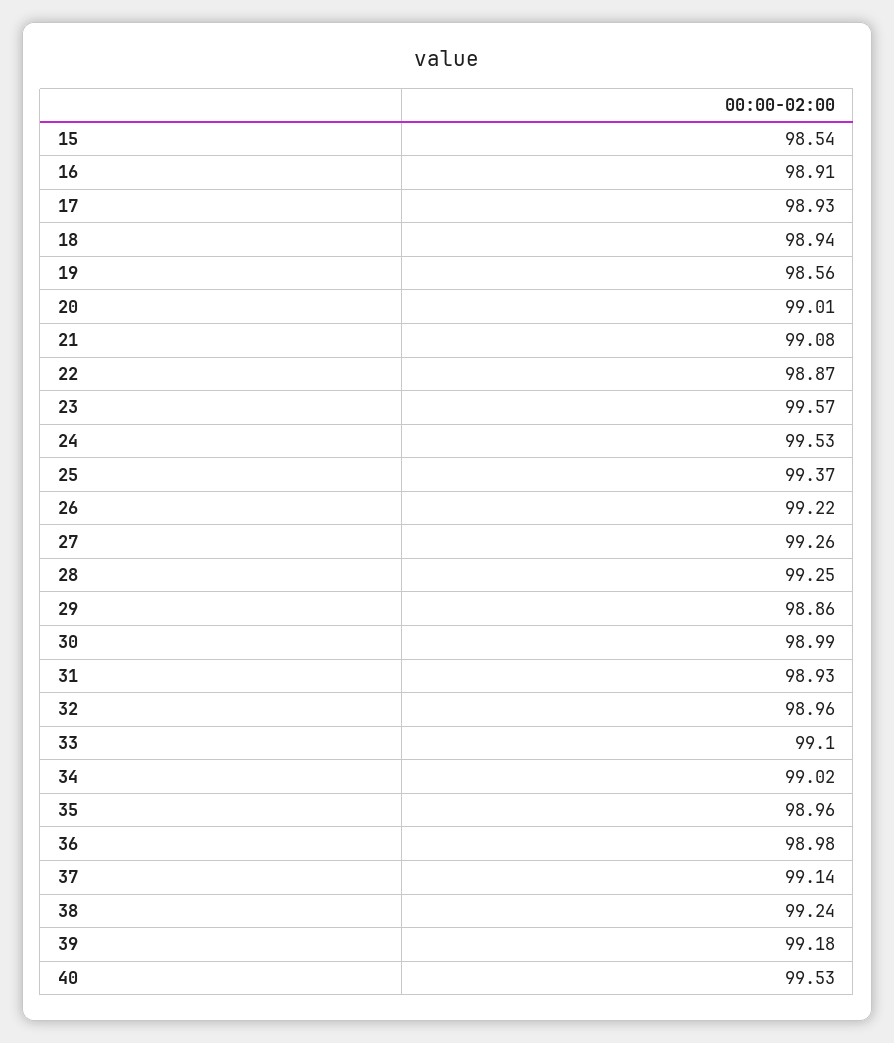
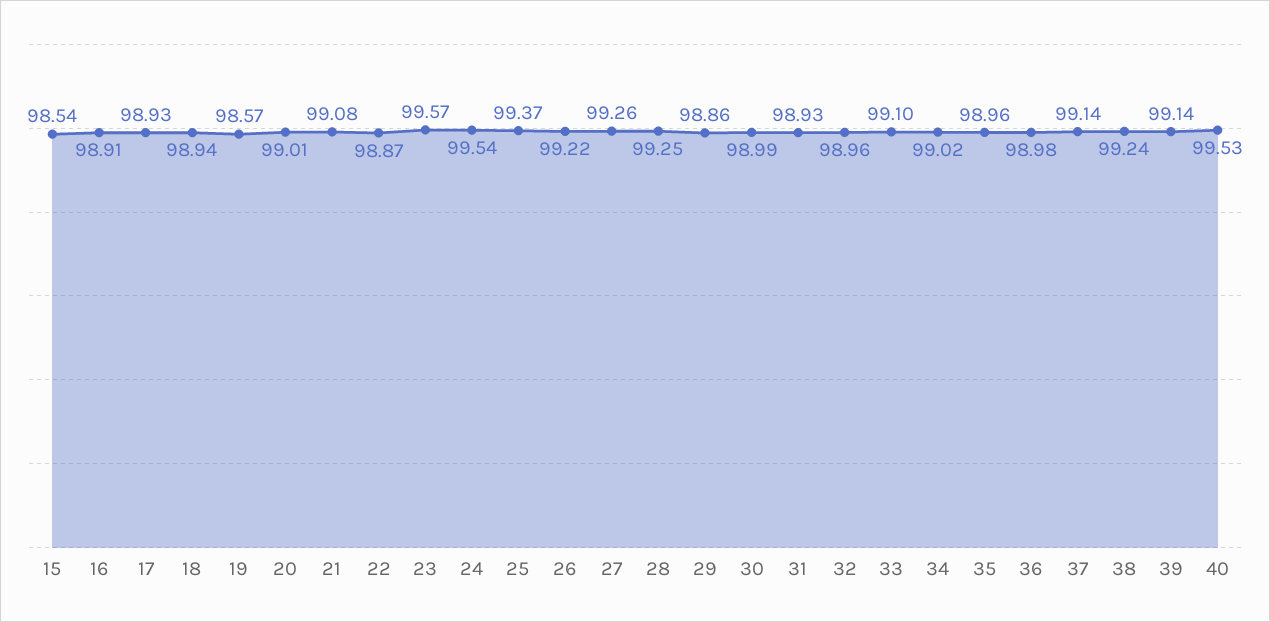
19: 98.56 -> 98.57
24: 99.53 -> 99.54
39: 99.18 -> 99.14

